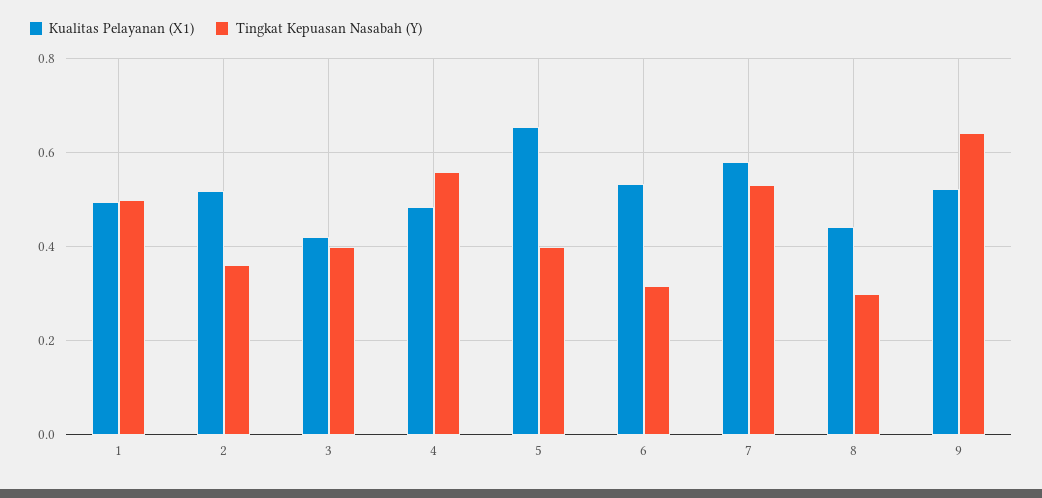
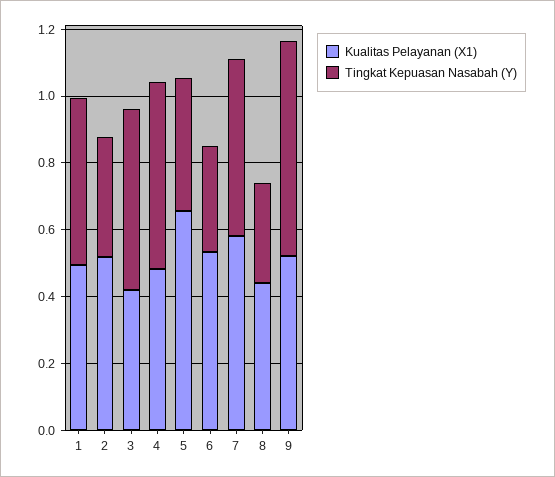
Tingkat Kepuasan Nasabah (Y), 3: 0.4 -> 0.55

